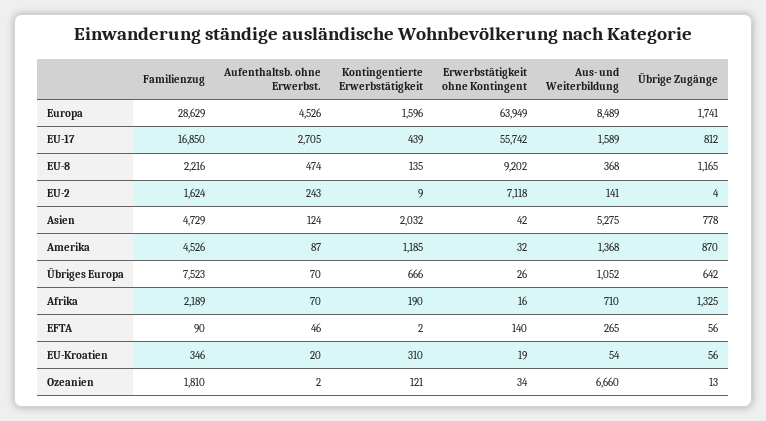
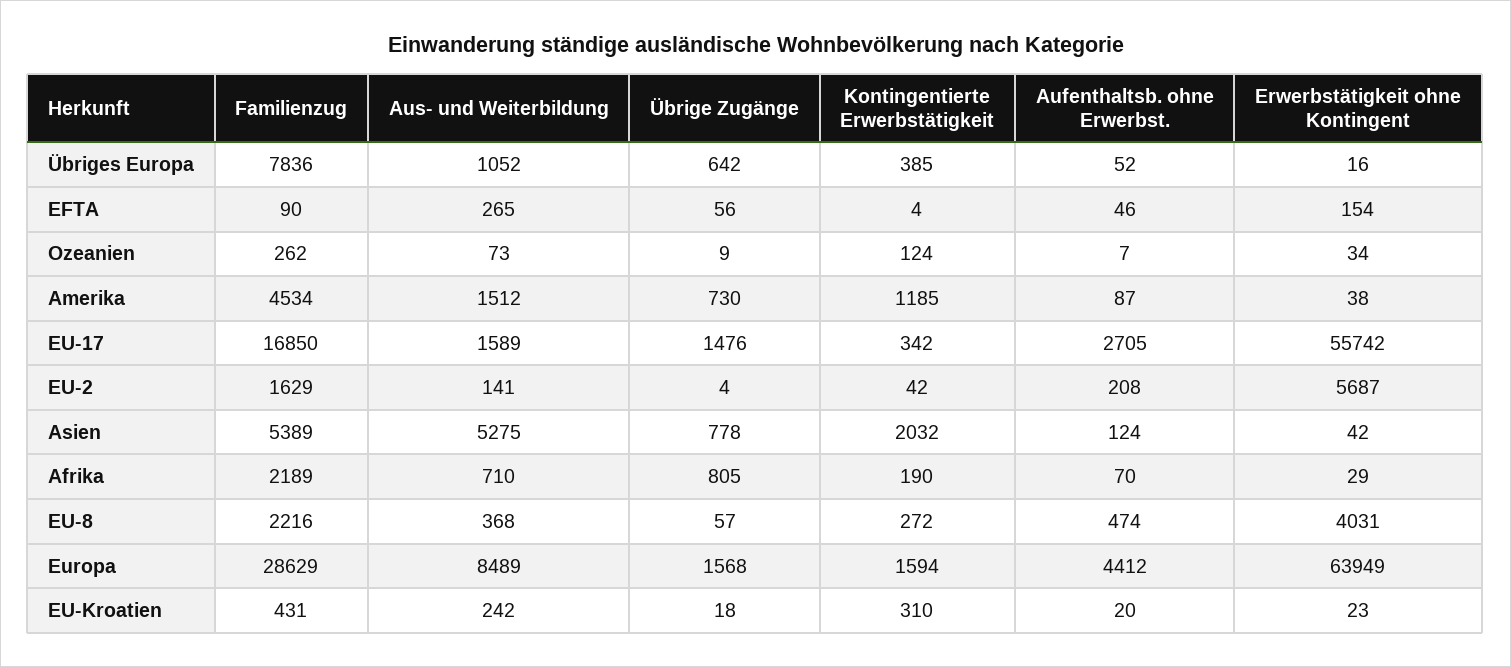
Aufenthaltsb. ohne Erwerbst., Europa: 4526 -> 4412
Kontingentierte Erwerbstätigkeit, Europa: 1596 -> 1594
Übrige Zugänge, Europa: 1741 -> 1568
Kontingentierte Erwerbstätigkeit, EU-17: 439 -> 342
Übrige Zugänge, EU-17: 812 -> 1476
Kontingentierte Erwerbstätigkeit, EU-8: 135 -> 272
Erwerbstätigkeit ohne Kontingent, EU-8: 9202 -> 4031
Übrige Zugänge, EU-8: 1165 -> 57
Familienzug, EU-2: 1624 -> 1629
Aufenthaltsb. ohne Erwerbst., EU-2: 243 -> 208
Kontingentierte Erwerbstätigkeit, EU-2: 9 -> 42
Erwerbstätigkeit ohne Kontingent, EU-2: 7118 -> 5687
Familienzug, Asien: 4729 -> 5389
Familienzug, Amerika: 4526 -> 4534
Erwerbstätigkeit ohne Kontingent, Amerika: 32 -> 38
Aus- und Weiterbildung, Amerika: 1368 -> 1512
Übrige Zugänge, Amerika: 870 -> 730
Familienzug, Übriges Europa: 7523 -> 7836
Aufenthaltsb. ohne Erwerbst., Übriges Europa: 70 -> 52
Kontingentierte Erwerbstätigkeit, Übriges Europa: 666 -> 385
Erwerbstätigkeit ohne Kontingent, Übriges Europa: 26 -> 16
Erwerbstätigkeit ohne Kontingent, Afrika: 16 -> 29
Übrige Zugänge, Afrika: 1325 -> 805
Kontingentierte Erwerbstätigkeit, EFTA: 2 -> 4
Erwerbstätigkeit ohne Kontingent, EFTA: 140 -> 154
Familienzug, EU-Kroatien: 346 -> 431
Erwerbstätigkeit ohne Kontingent, EU-Kroatien: 19 -> 23
Aus- und Weiterbildung, EU-Kroatien: 54 -> 242
Übrige Zugänge, EU-Kroatien: 56 -> 18
Familienzug, Ozeanien: 1810 -> 262
Aufenthaltsb. ohne Erwerbst., Ozeanien: 2 -> 7
Kontingentierte Erwerbstätigkeit, Ozeanien: 121 -> 124
Aus- und Weiterbildung, Ozeanien: 6660 -> 73
Übrige Zugänge, Ozeanien: 13 -> 9

